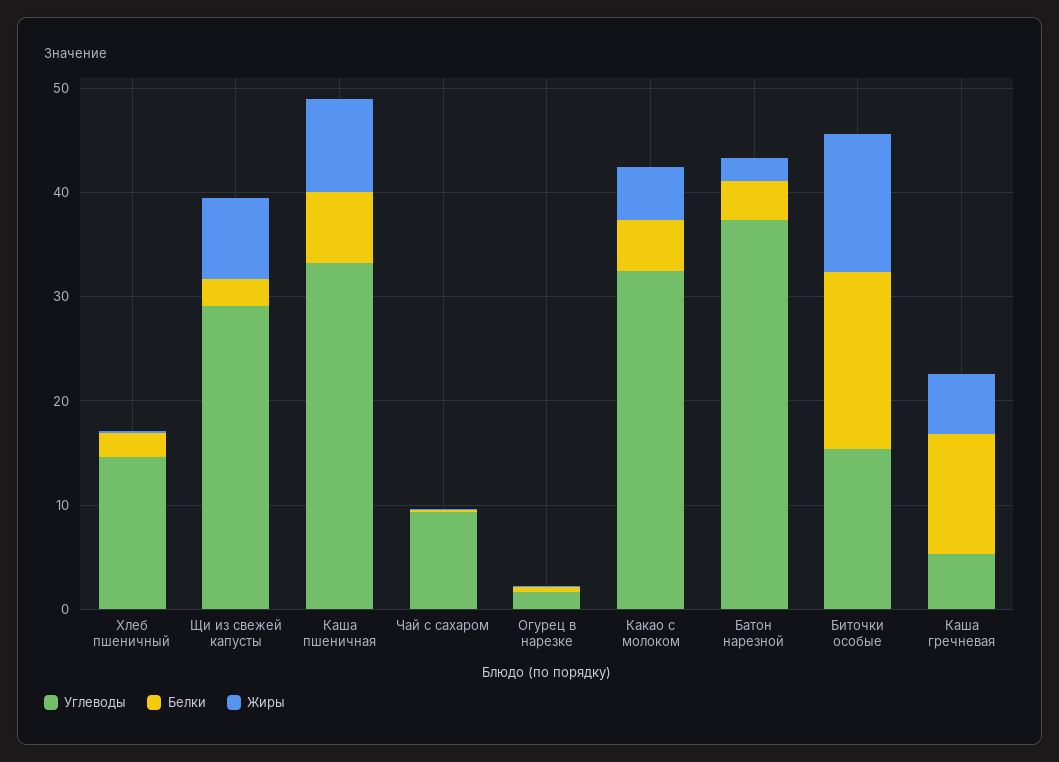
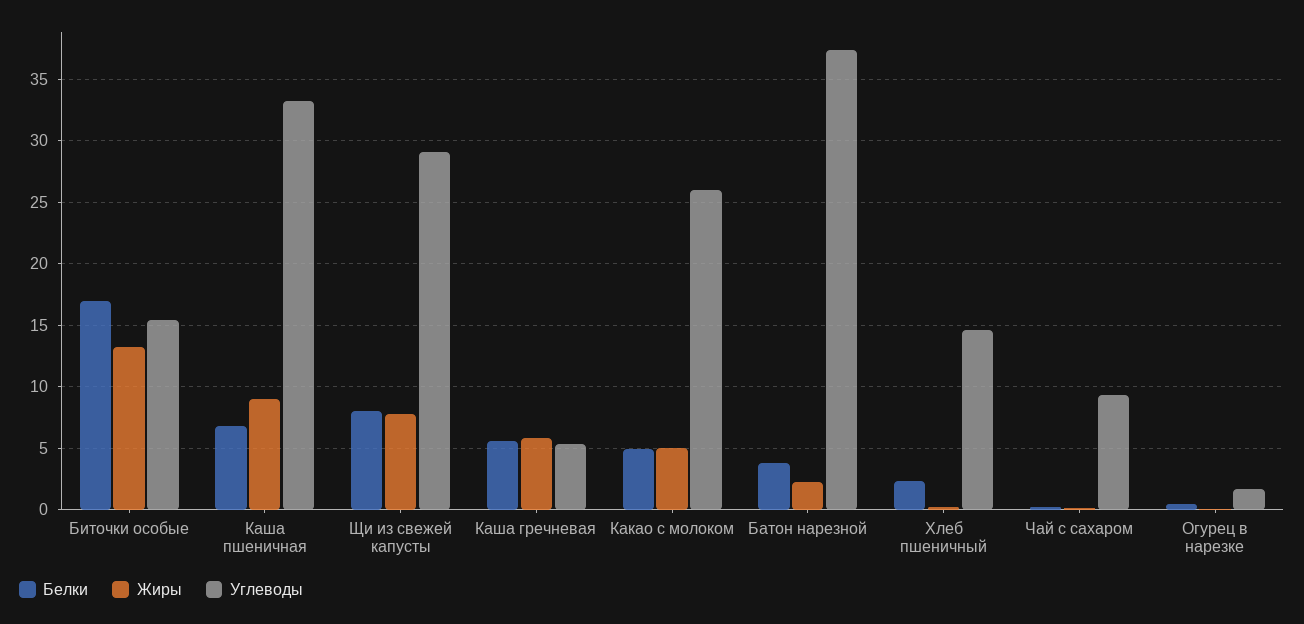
Белки, Щи из свежей капусты: 2 -> 8
Углеводы, Какао с молоком: 32 -> 26
Белки, Каша гречневая: 12 -> 5.5

